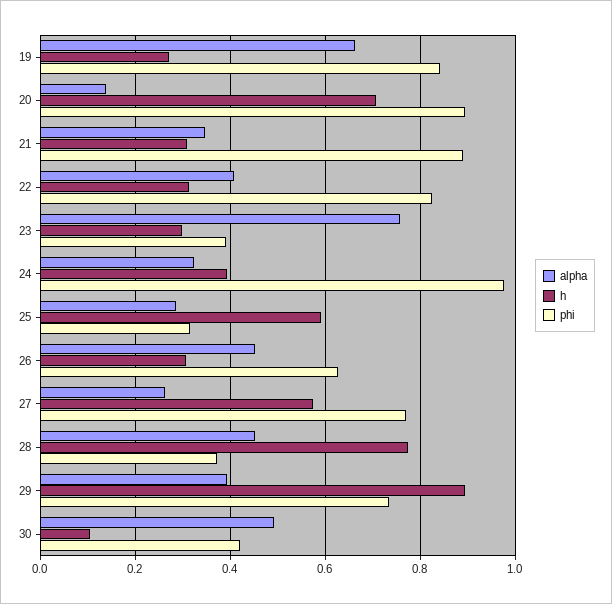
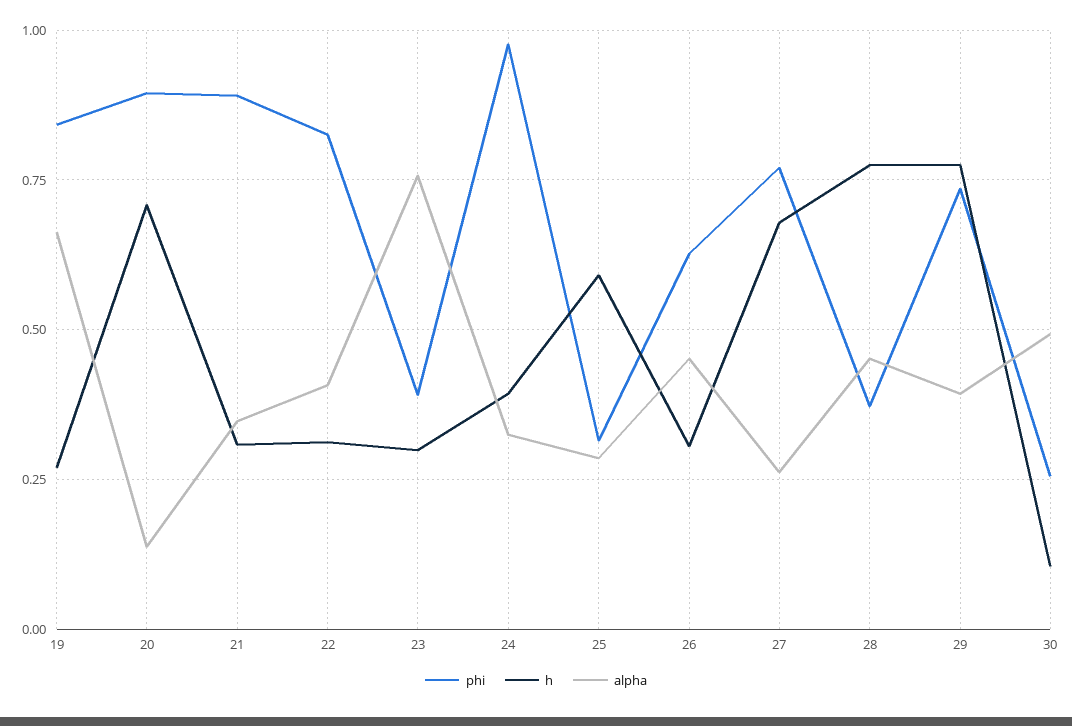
h, 27: 0.58 -> 0.675
h, 29: 0.9 -> 0.775
phi, 30: 0.42 -> 0.25

